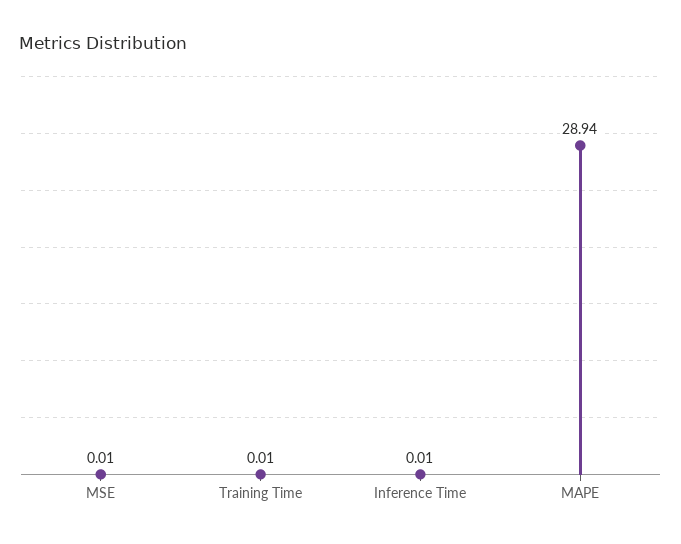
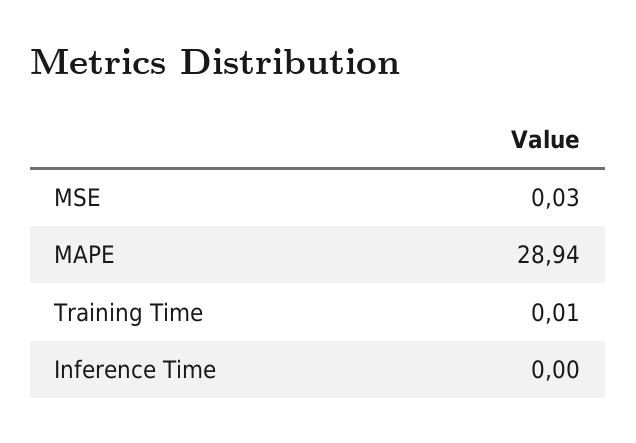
MSE: 0.01 -> 0.03
Inference Time: 0.01 -> 0

